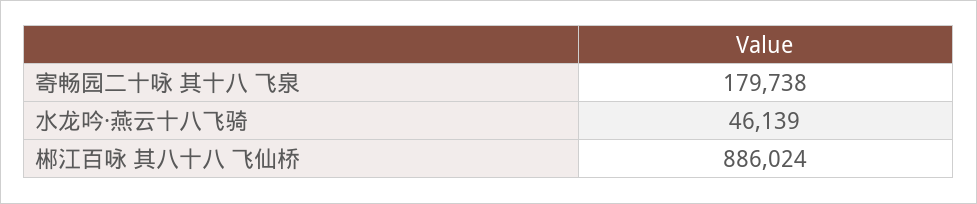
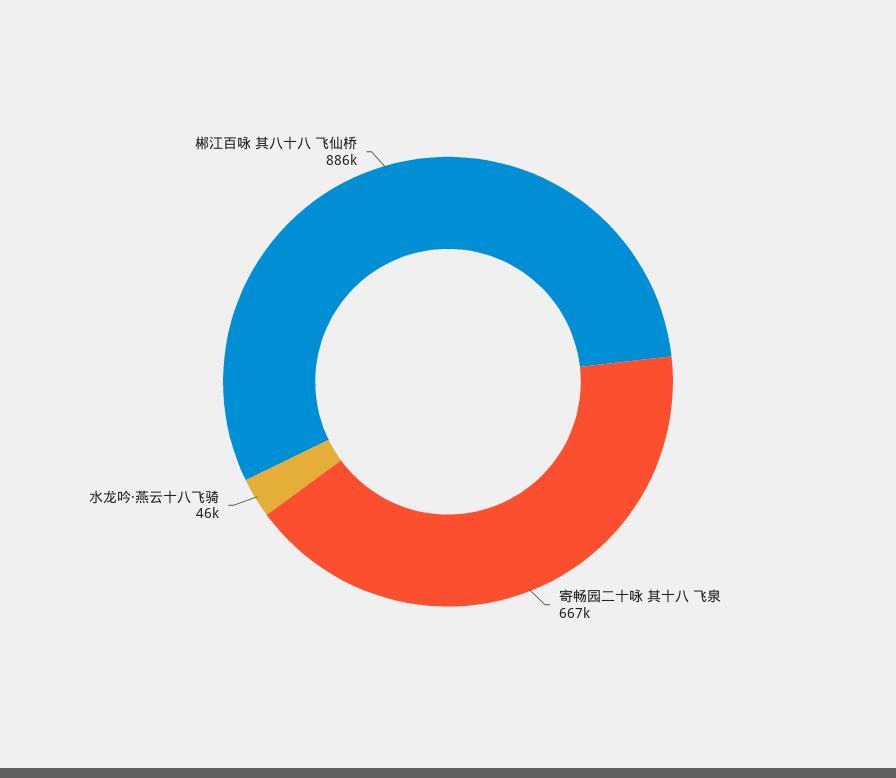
寄畅园二十咏 其十八 飞泉: 179738 -> 667000

